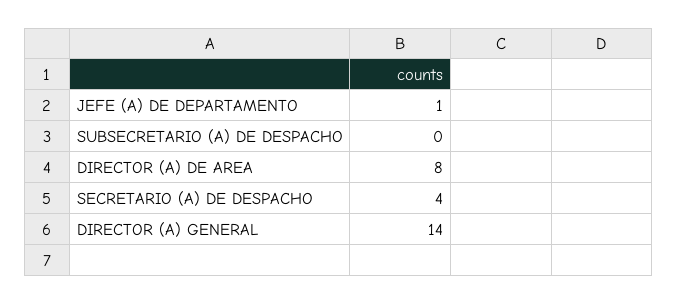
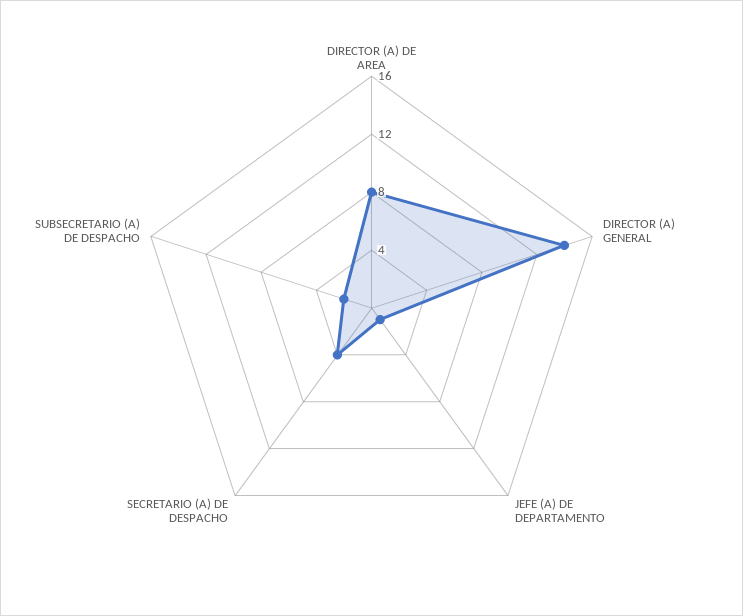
SUBSECRETARIO (A) DE DESPACHO: 0 -> 2

